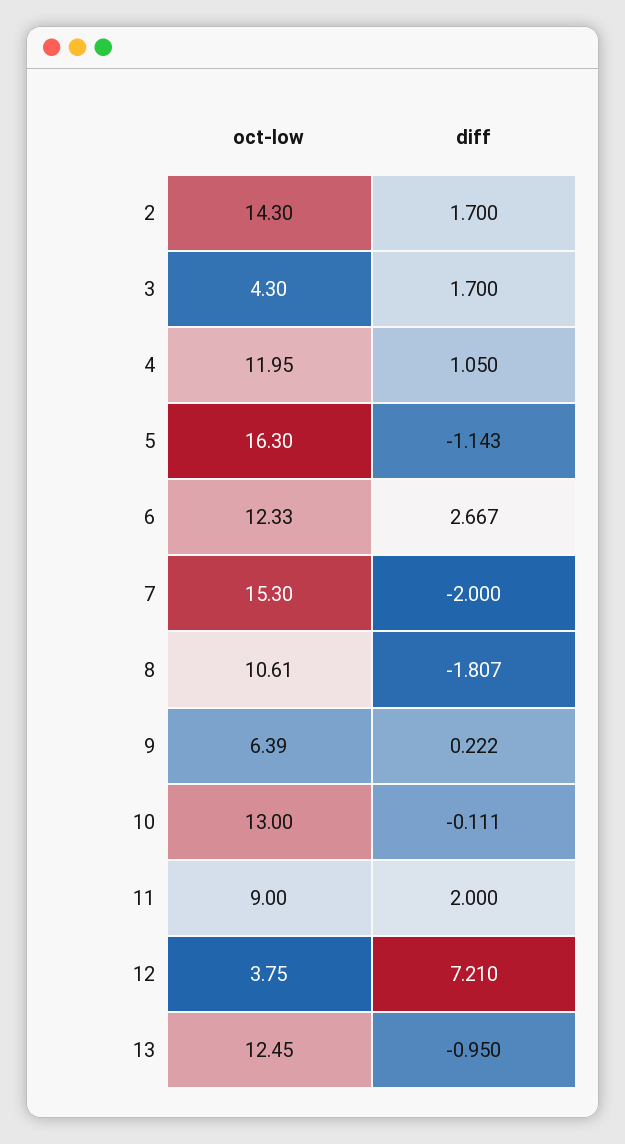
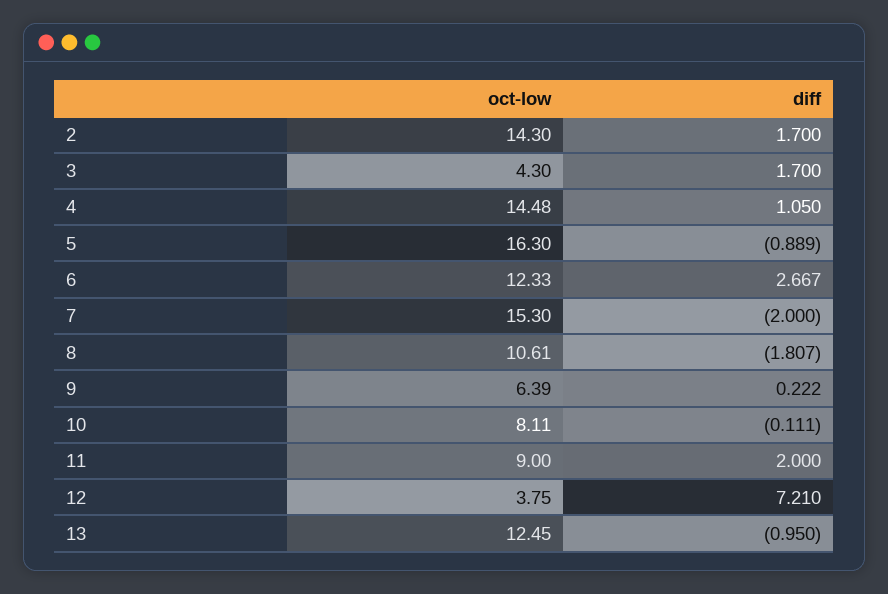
oct-low, 4: 11.95 -> 14.48
diff, 5: -1.143 -> -0.889
oct-low, 10: 13 -> 8.11

